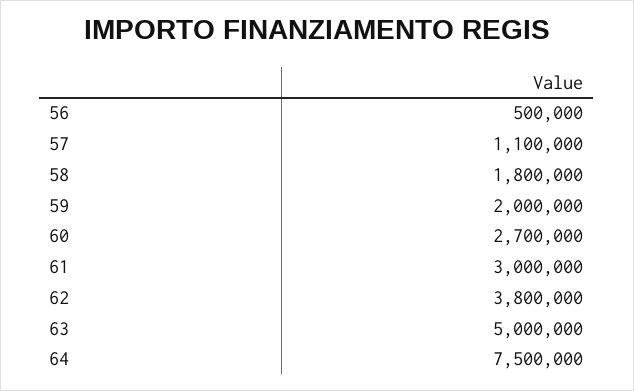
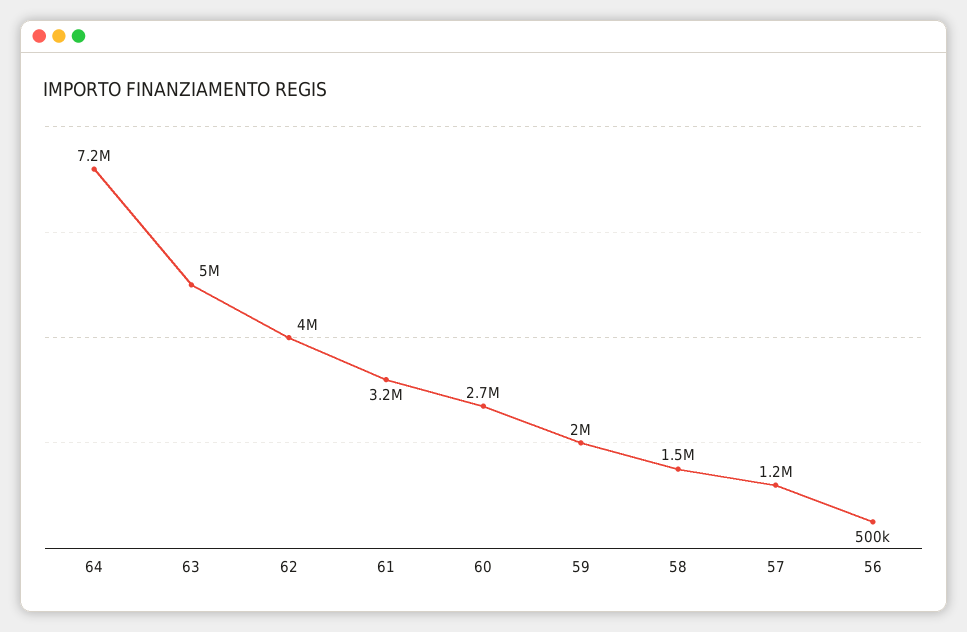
57: 1100000 -> 1200000
58: 1800000 -> 1500000
61: 3000000 -> 3200000
62: 3800000 -> 4000000
64: 7500000 -> 7200000

